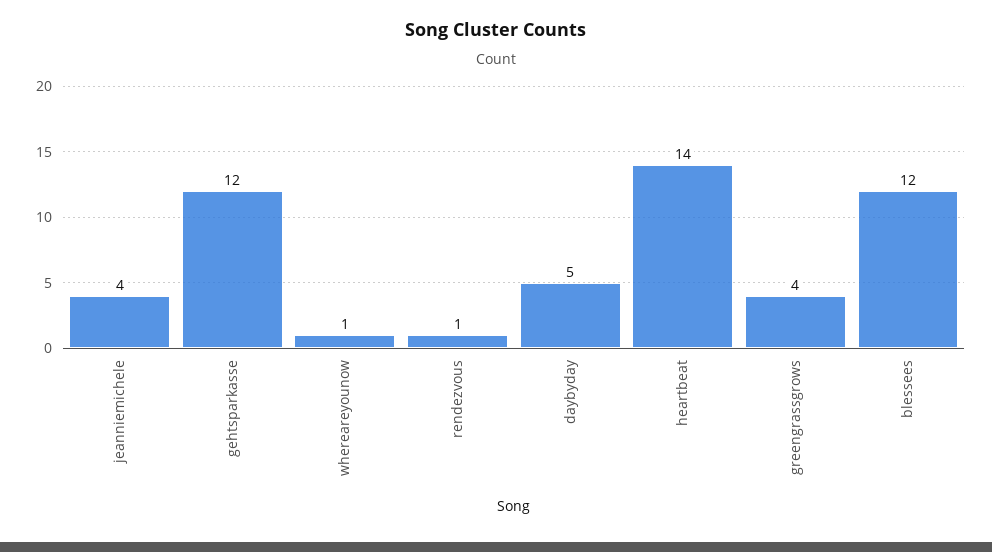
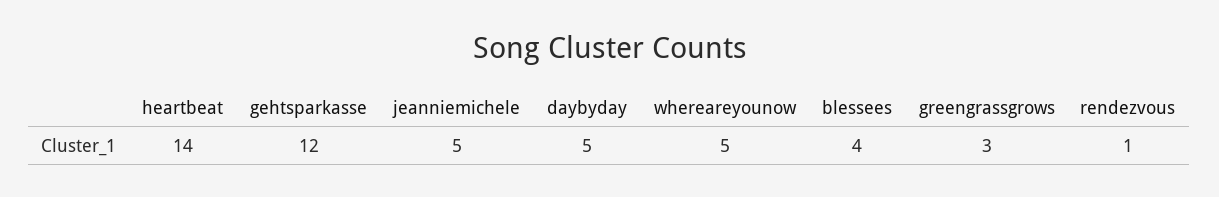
jeanniemichele: 4 -> 5
whereareyounow: 1 -> 5
greengrassgrows: 4 -> 3
blessees: 12 -> 4

